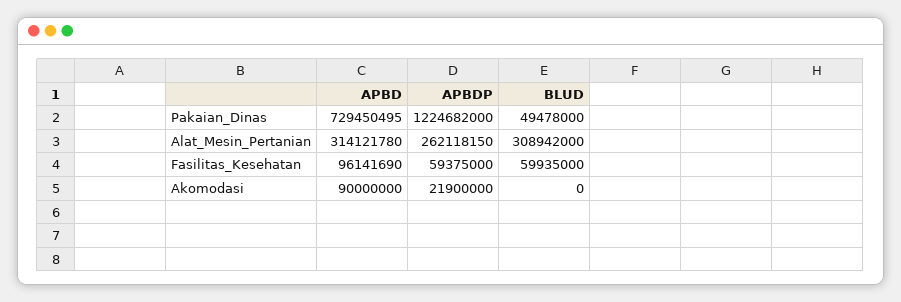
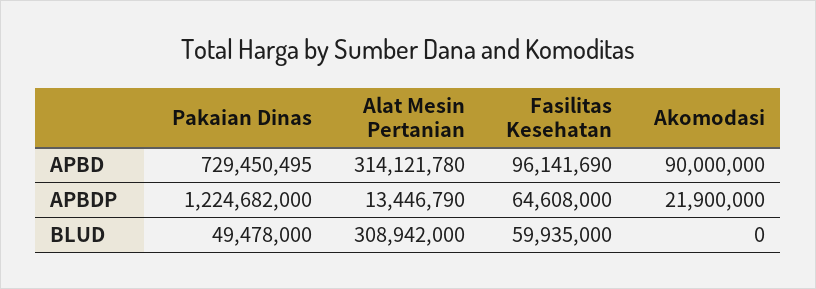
APBDP, Alat_Mesin_Pertanian: 262118150 -> 13446790
APBDP, Fasilitas_Kesehatan: 59375000 -> 64608000

